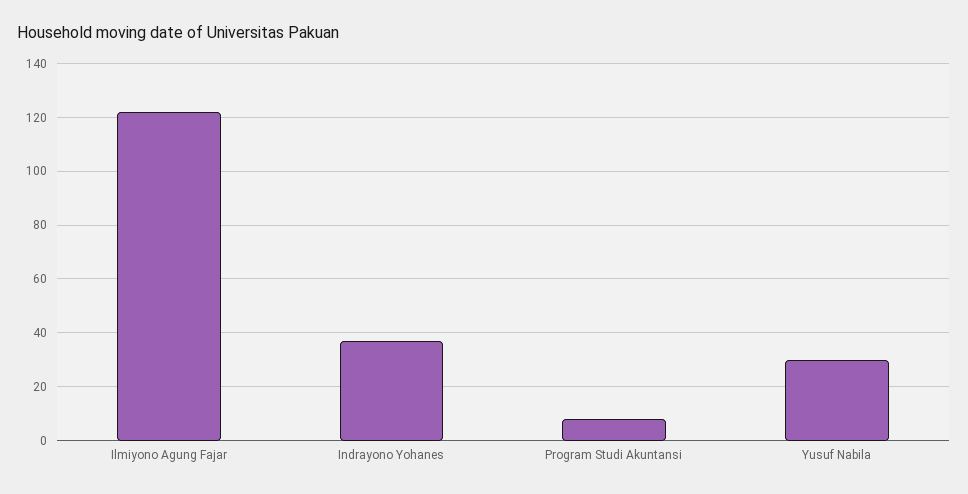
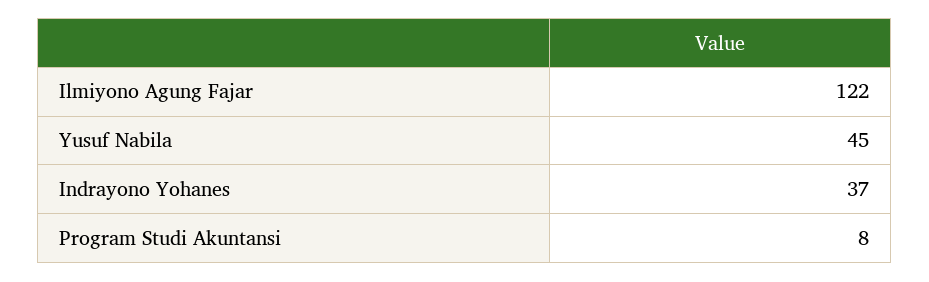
Yusuf Nabila: 30 -> 45

